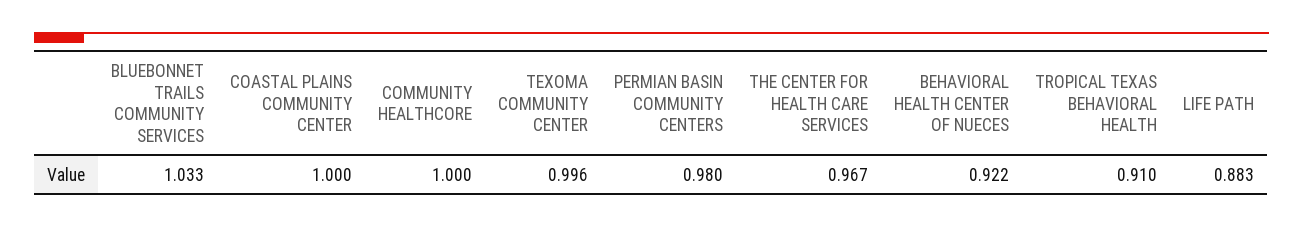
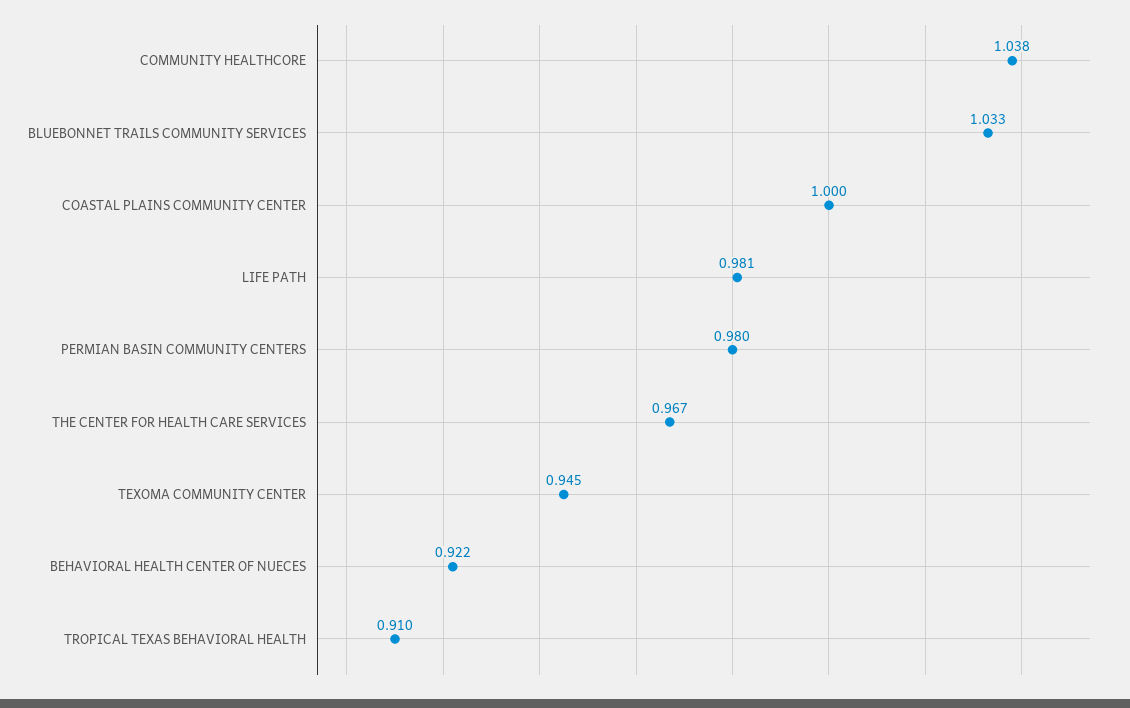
COMMUNITY HEALTHCORE: 1 -> 1.038
TEXOMA COMMUNITY CENTER: 0.996 -> 0.945
LIFE PATH: 0.883 -> 0.981

